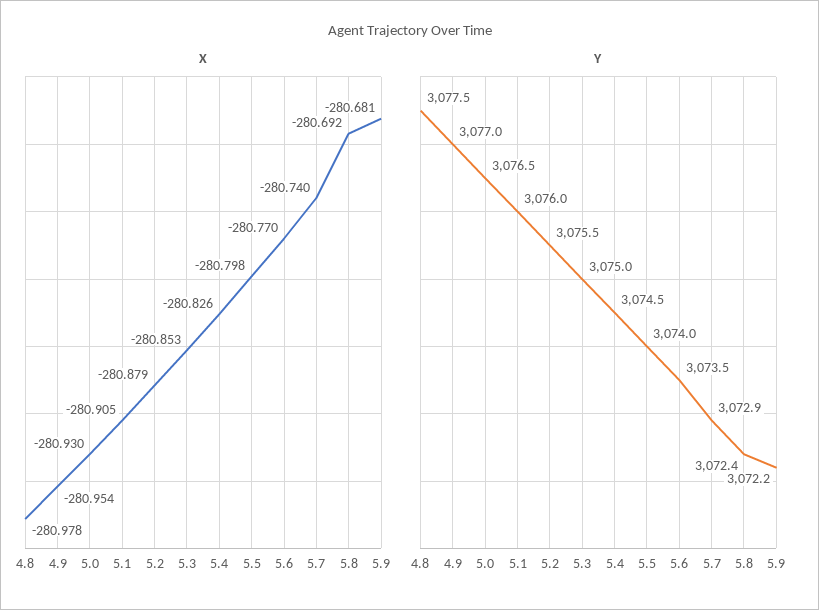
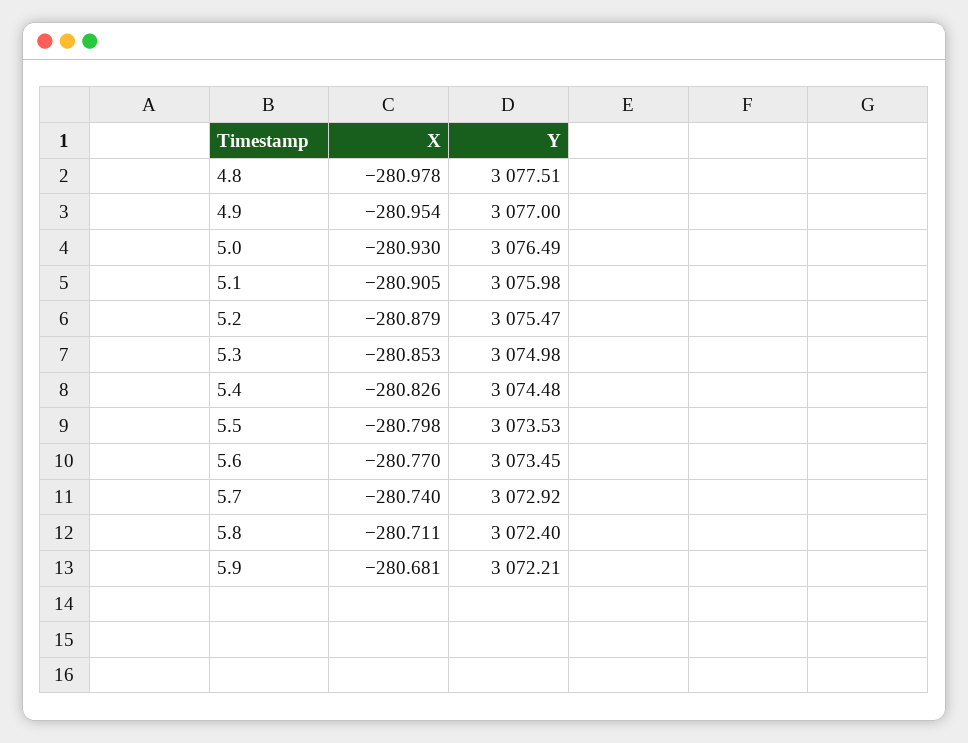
X, 5.8: -280.692 -> -280.711
Y, 5.5: 3074 -> 3073.53

